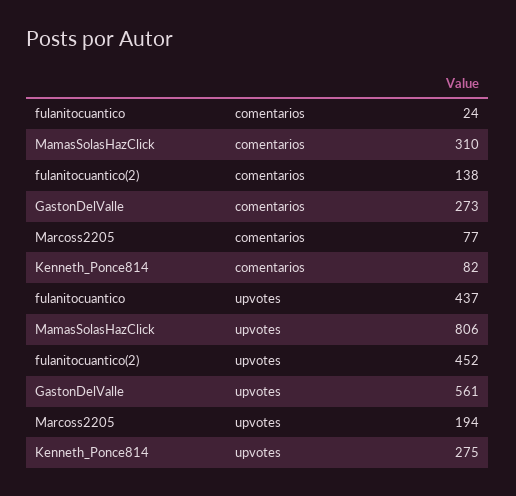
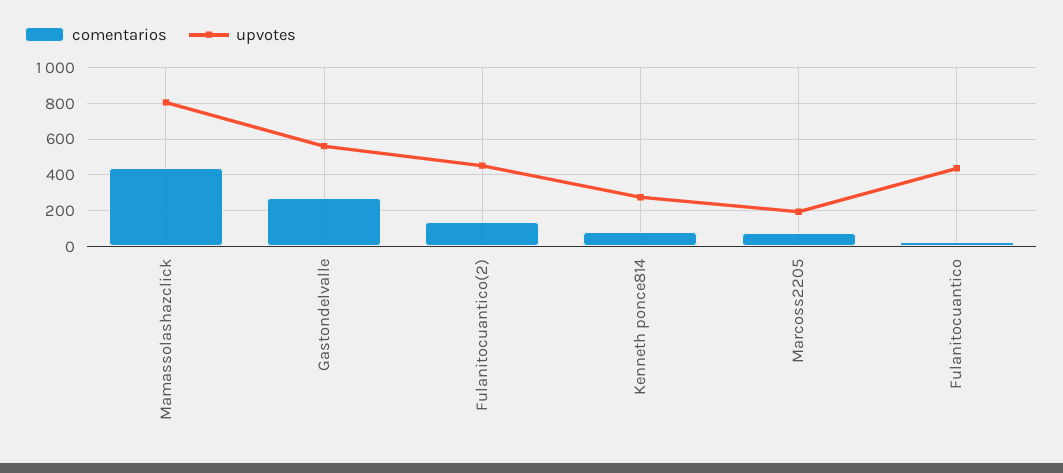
comentarios, MamasSolasHazClick: 310 -> 450

